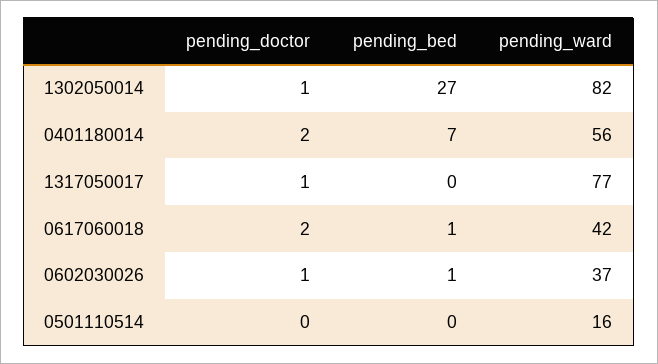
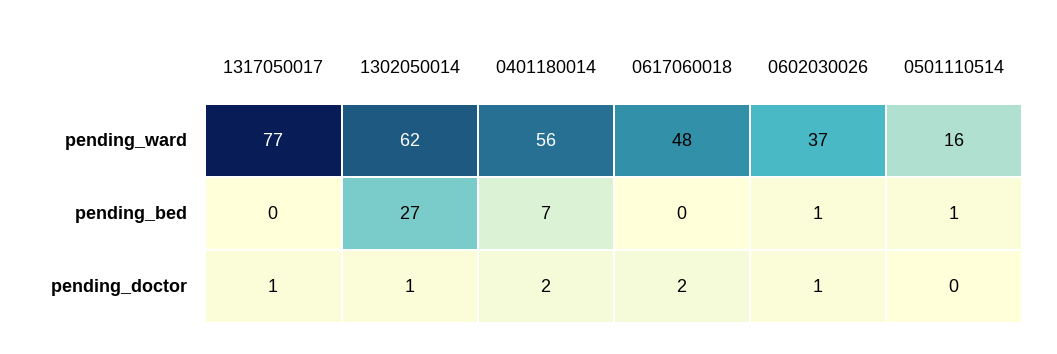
pending_ward, 1302050014: 82 -> 62
pending_bed, 0617060018: 1 -> 0
pending_ward, 0617060018: 42 -> 48
pending_bed, 0501110514: 0 -> 1

